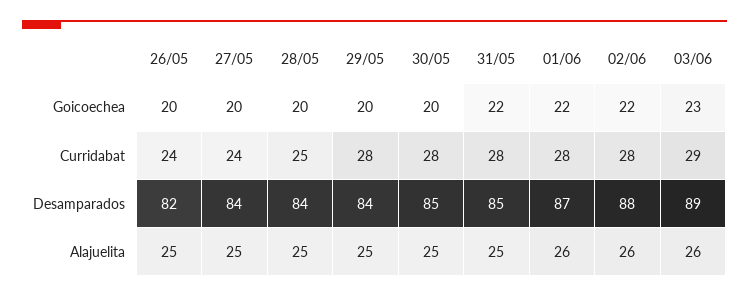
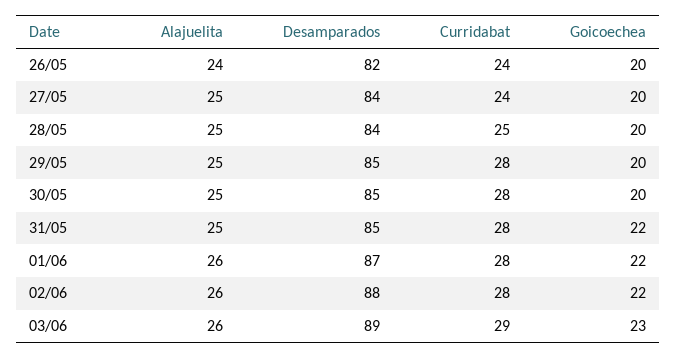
29/05, Desamparados: 84 -> 85
26/05, Alajuelita: 25 -> 24

